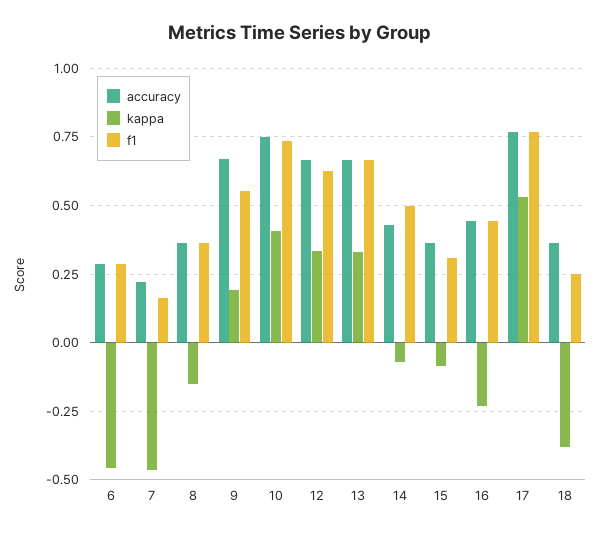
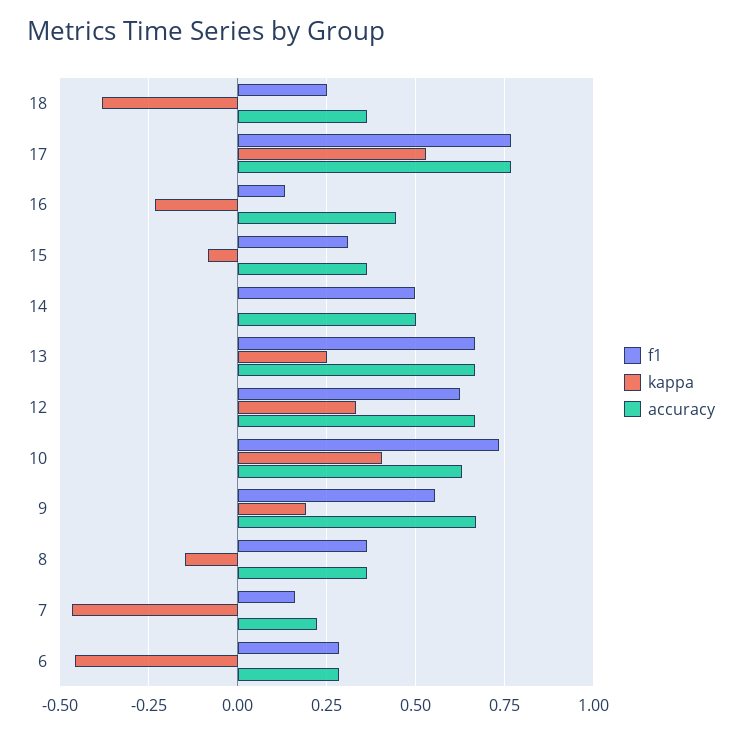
accuracy, 10: 0.75 -> 0.625
kappa, 13: 0.325 -> 0.25
accuracy, 14: 0.425 -> 0.5
kappa, 14: -0.075 -> 0
f1, 16: 0.45 -> 0.125

